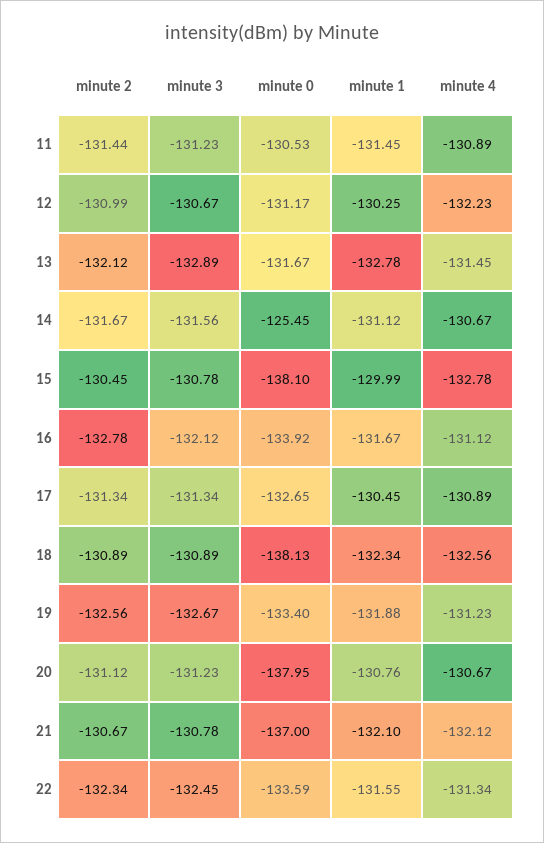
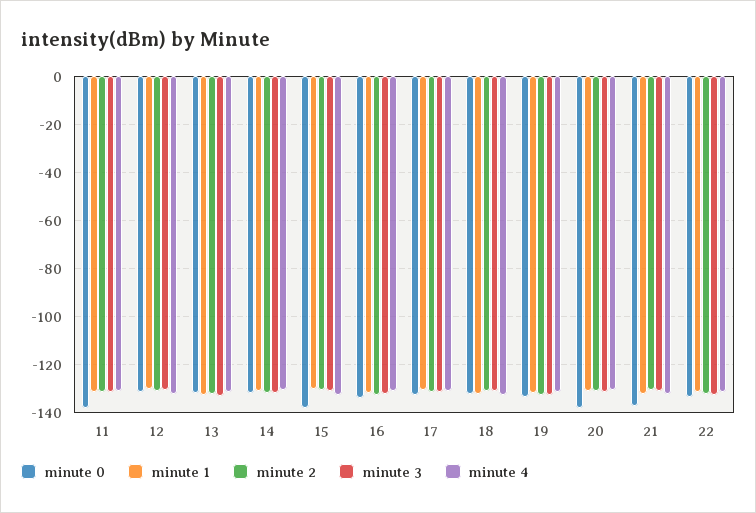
minute 0, 11: -130.53 -> -137.5
minute 0, 14: -125.45 -> -132.5
minute 0, 18: -138.13 -> -132.5

